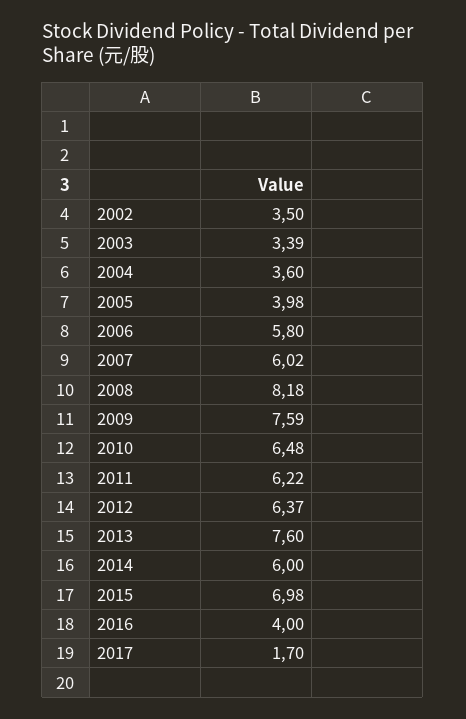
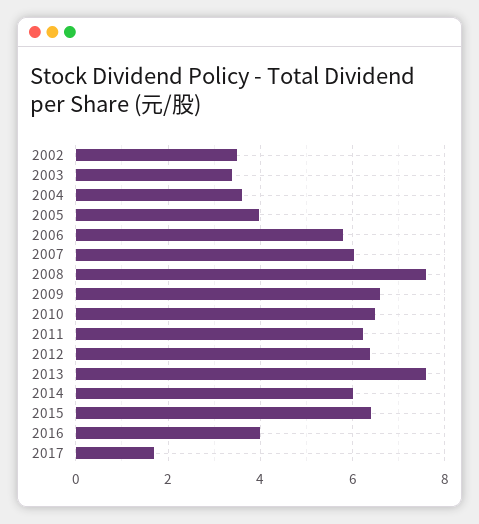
2008: 8.18 -> 7.6
2009: 7.59 -> 6.6
2015: 6.98 -> 6.4

